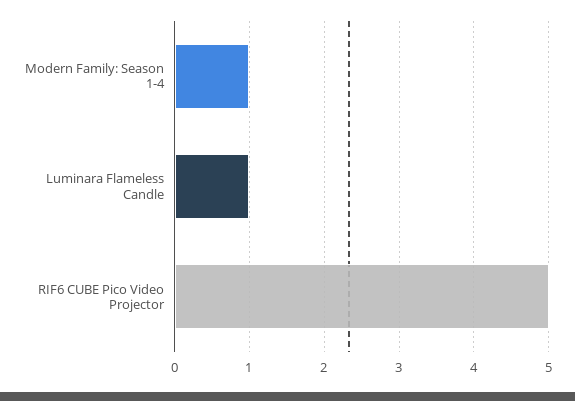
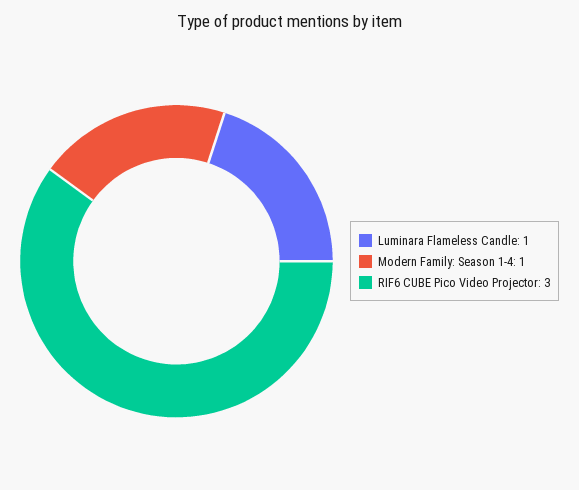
RIF6 CUBE Pico Video Projector: 5 -> 3

